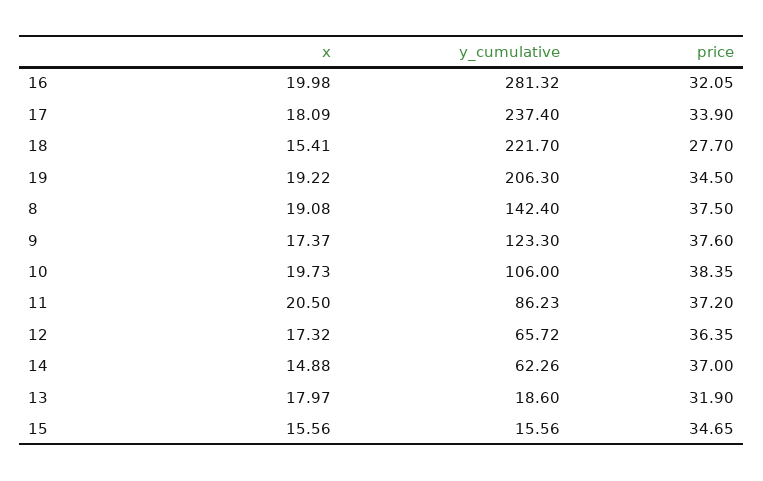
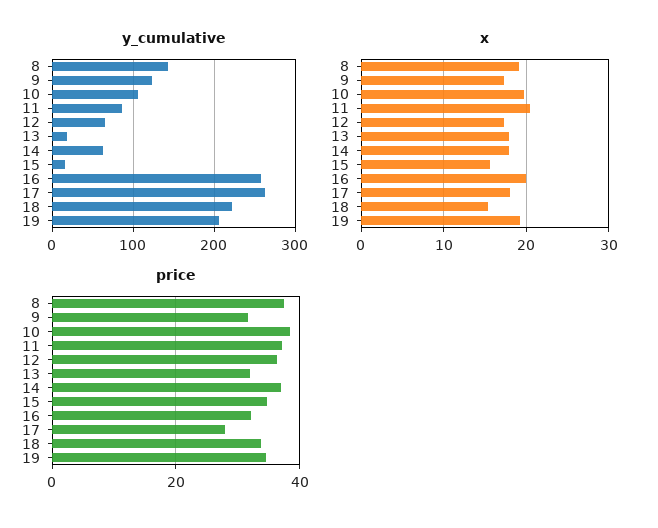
y_cumulative, 16: 281.32 -> 260
y_cumulative, 17: 237.4 -> 260
price, 17: 33.9 -> 28
price, 18: 27.7 -> 34
price, 9: 37.6 -> 32
x, 14: 14.88 -> 18

